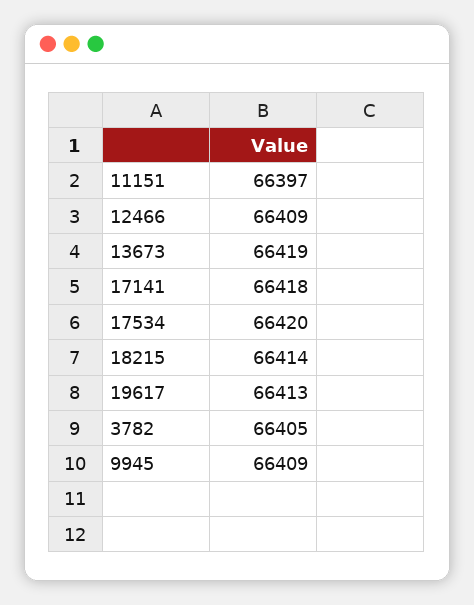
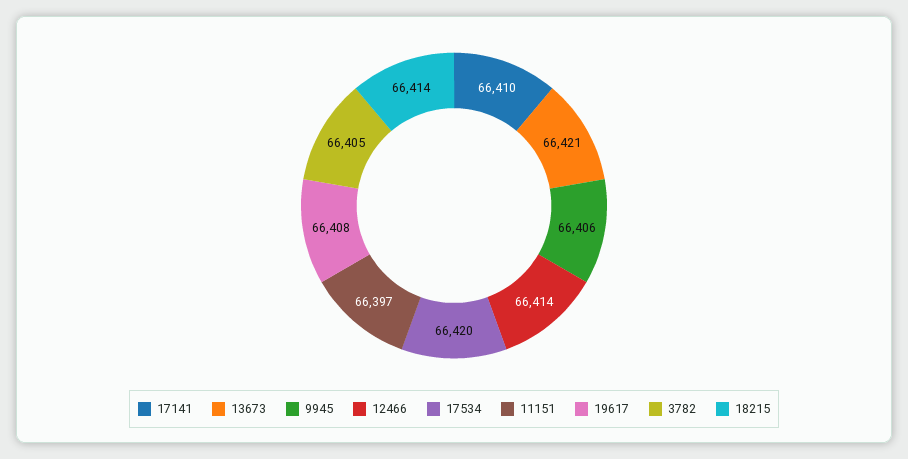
12466: 66409 -> 66414
13673: 66419 -> 66421
17141: 66418 -> 66410
19617: 66413 -> 66408
9945: 66409 -> 66406

